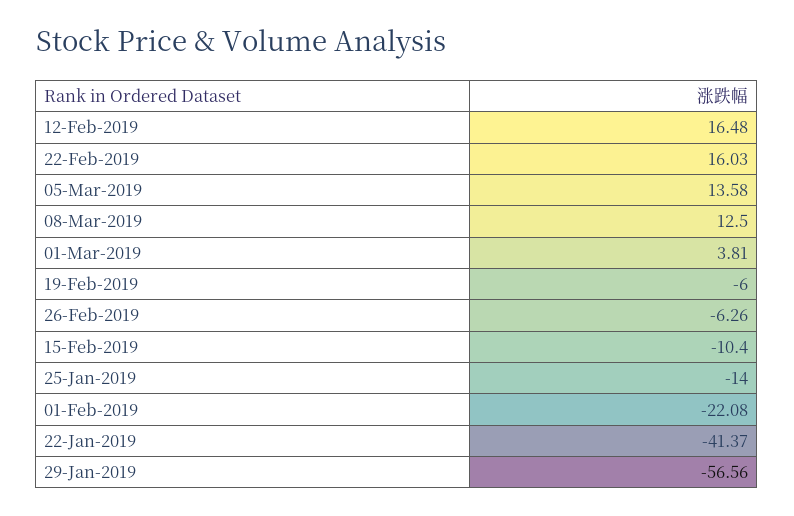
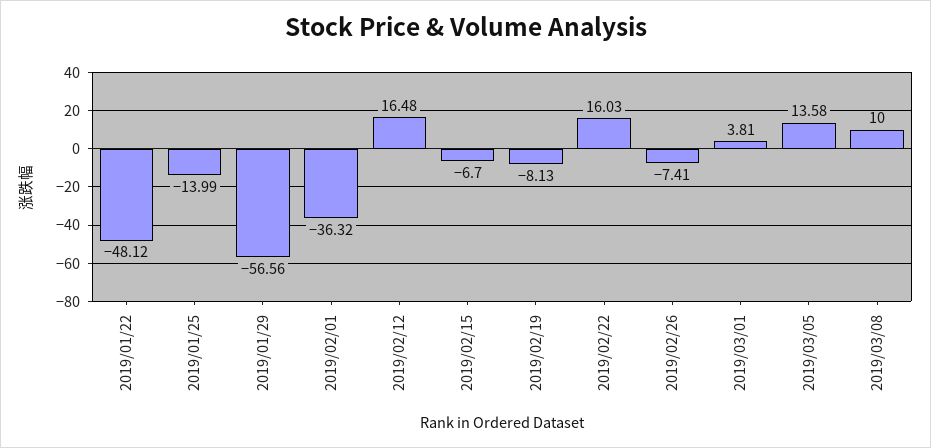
08-Mar-2019: 12.5 -> 10
19-Feb-2019: -6 -> -8.13
26-Feb-2019: -6.26 -> -7.41
15-Feb-2019: -10.4 -> -6.7
25-Jan-2019: -14 -> -13.99
01-Feb-2019: -22.08 -> -36.32
22-Jan-2019: -41.37 -> -48.12

